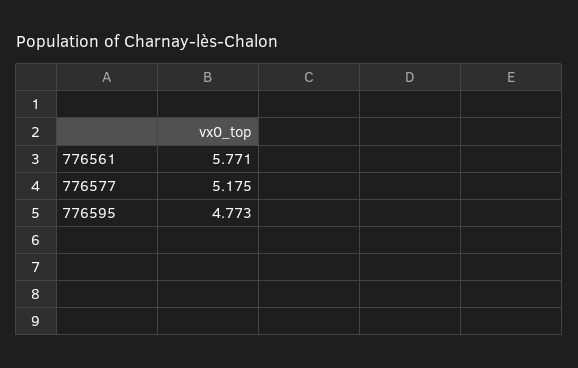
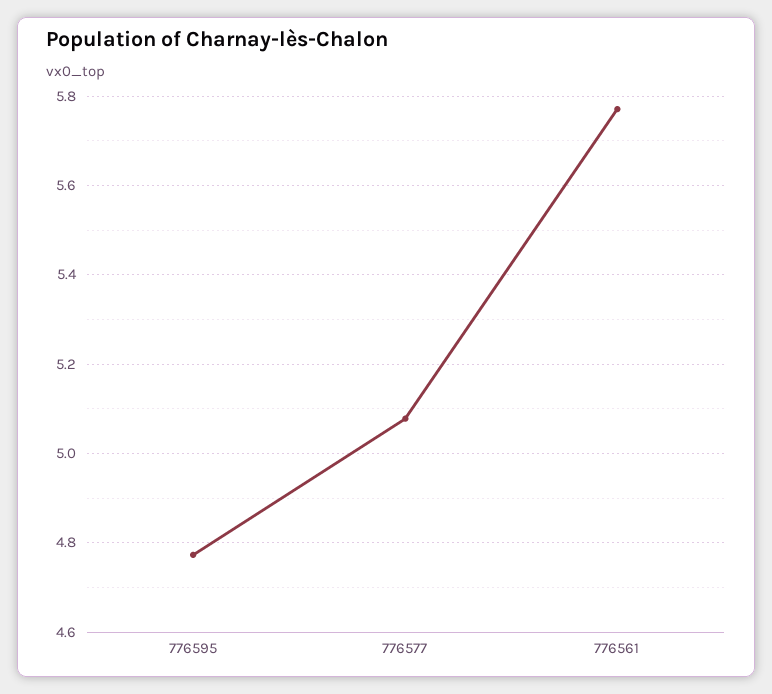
776577: 5.175 -> 5.08

